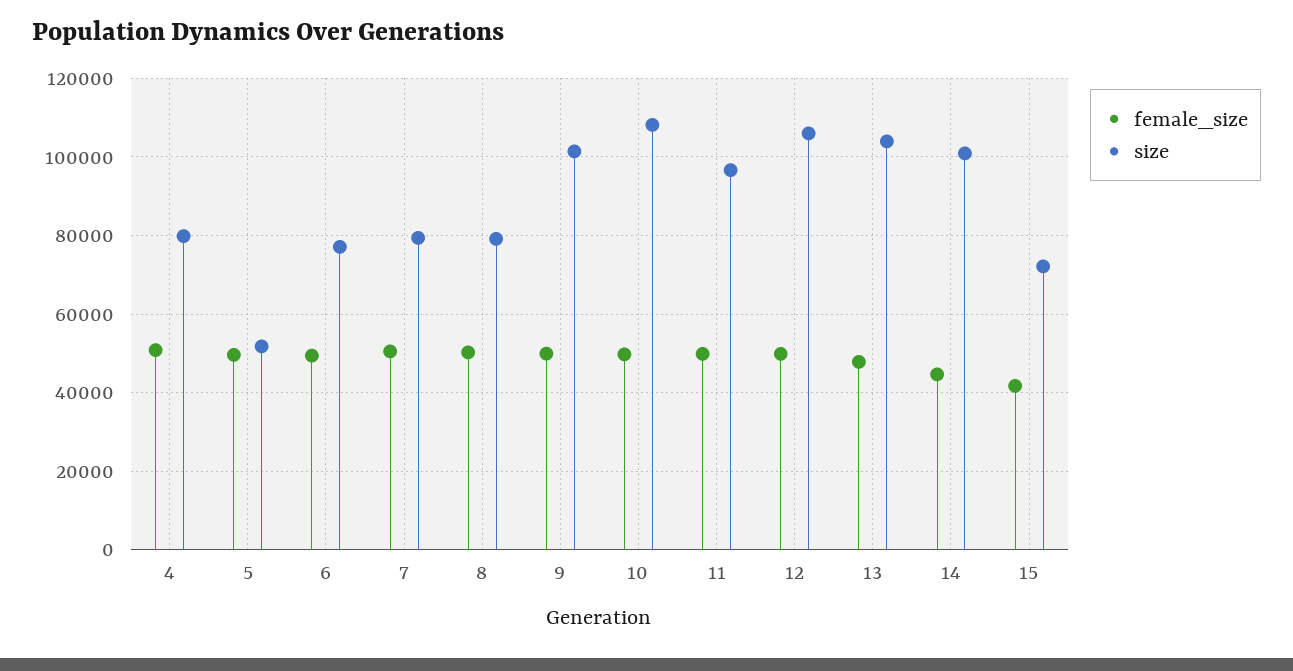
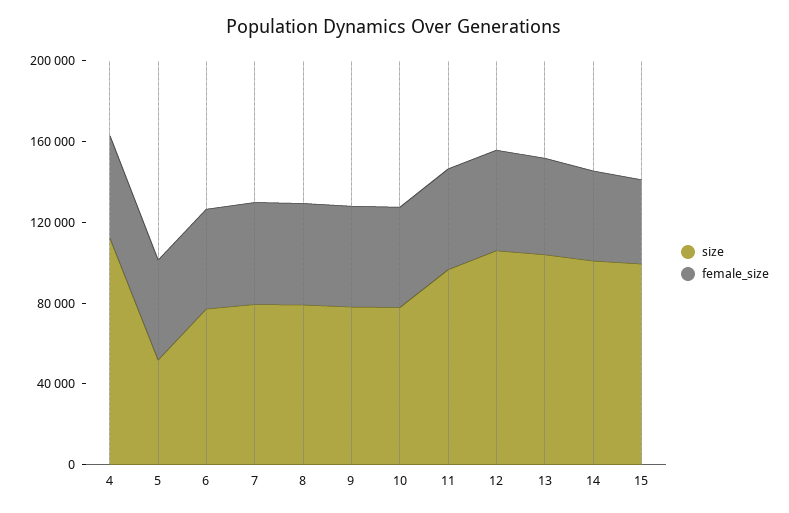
size, 4: 80000 -> 110000
size, 9: 102000 -> 80000
size, 10: 108000 -> 80000
size, 15: 72000 -> 100000

